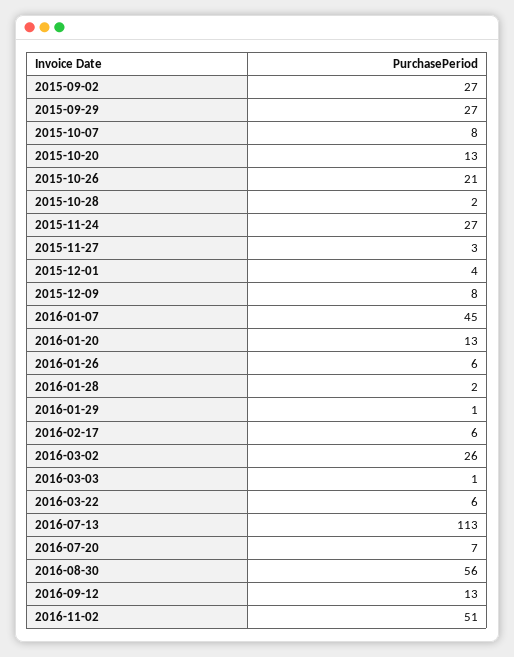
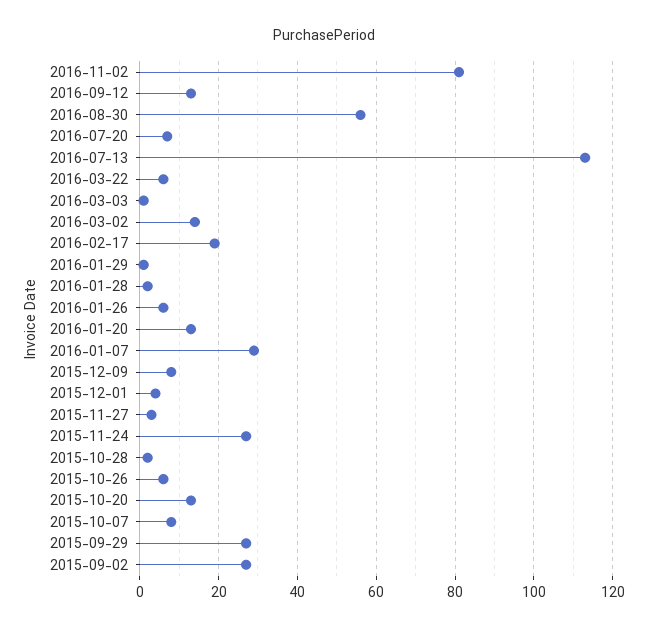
2015-10-26: 21 -> 5
2016-01-07: 45 -> 30
2016-02-17: 6 -> 20
2016-03-02: 26 -> 15
2016-11-02: 51 -> 80

